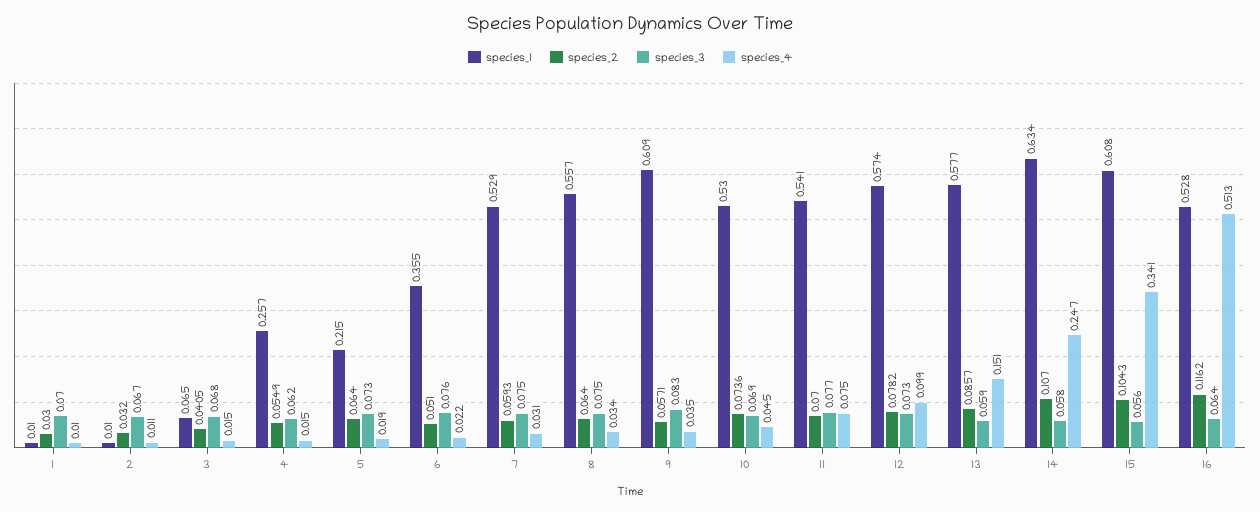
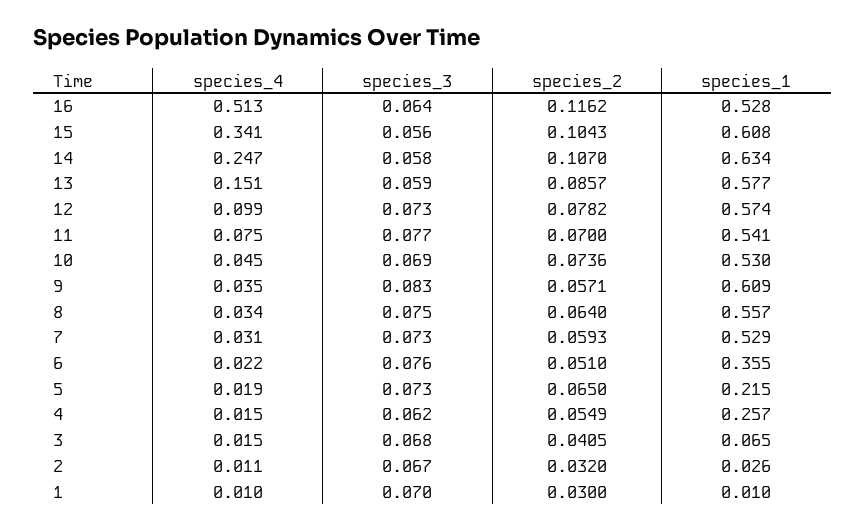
species_1, 2: 0.01 -> 0.026
species_2, 5: 0.064 -> 0.065
species_3, 7: 0.075 -> 0.073

